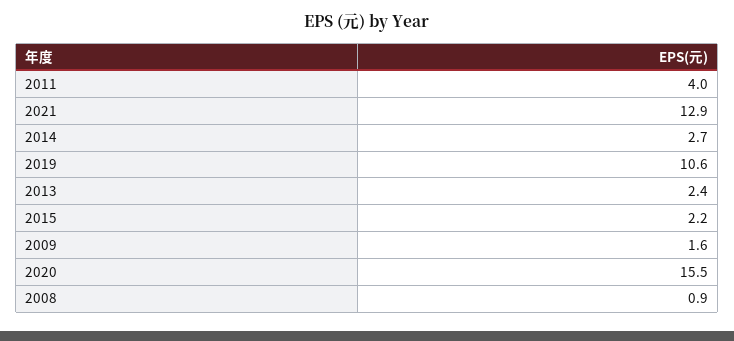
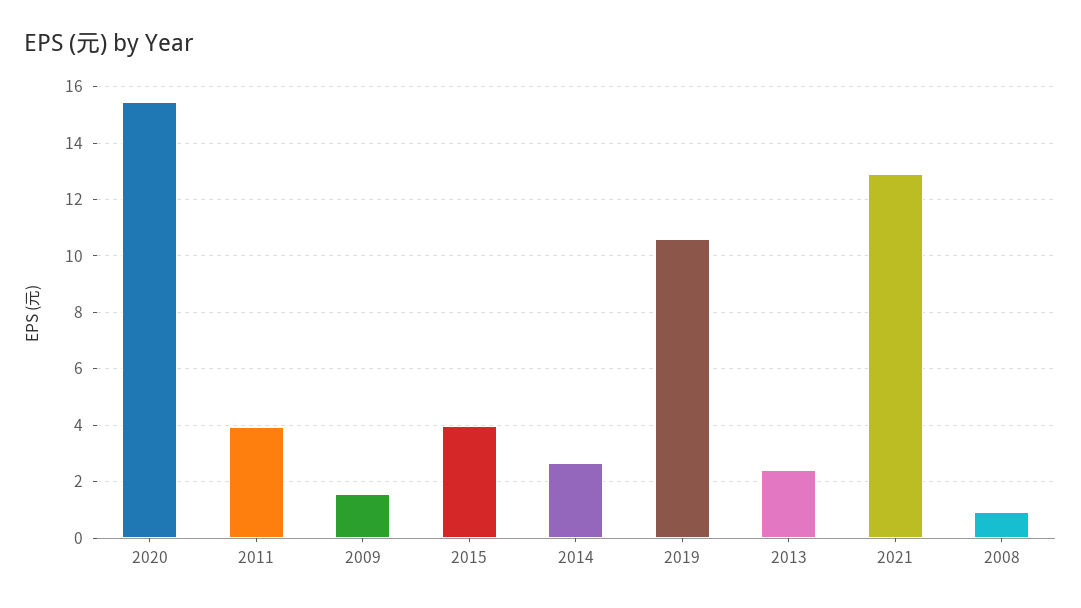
2015: 2.2 -> 4

